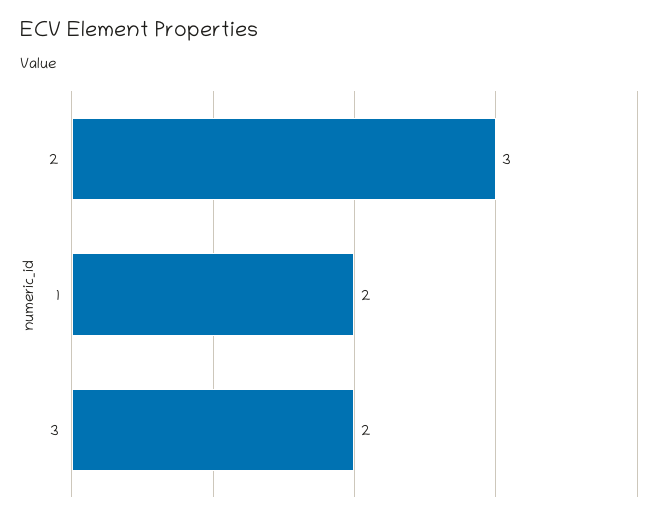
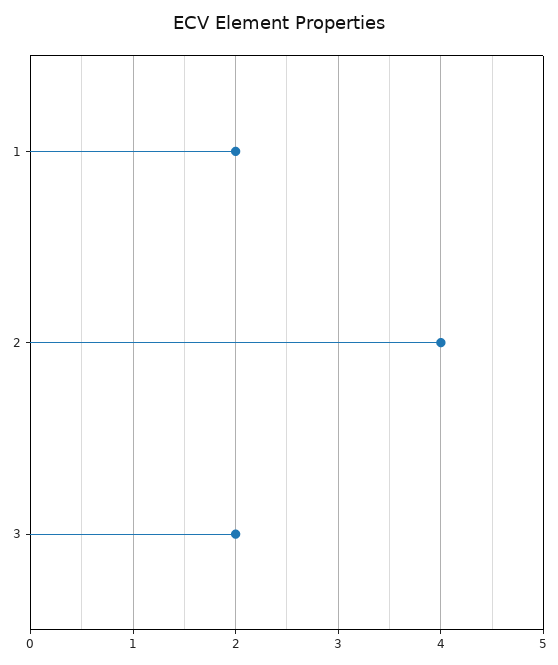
2: 3 -> 4

